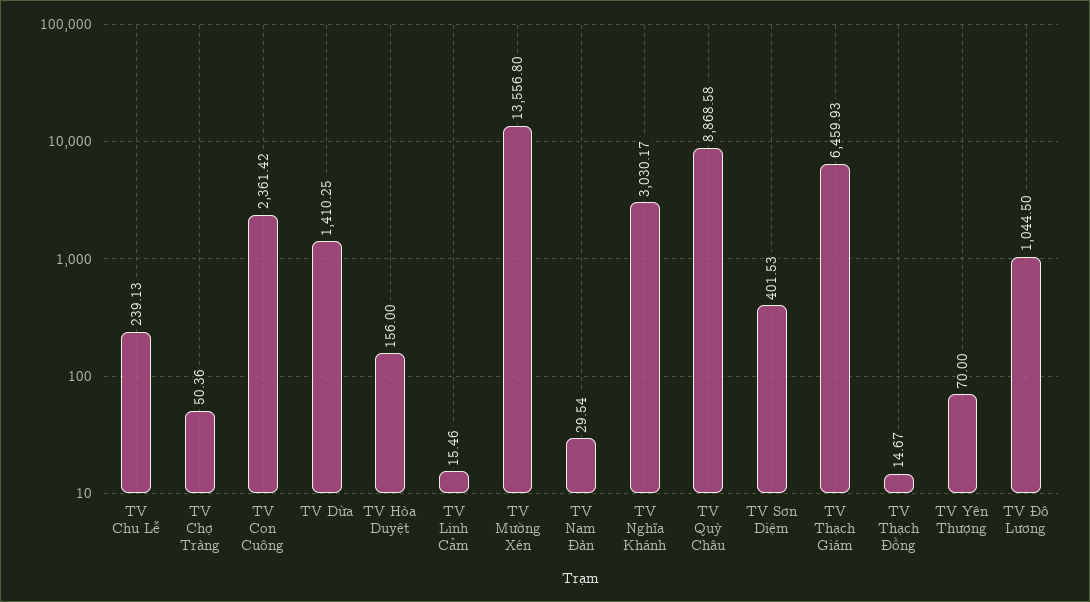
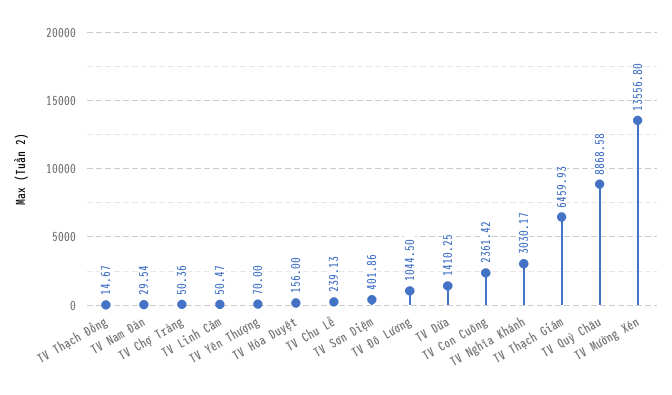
TV Linh Cảm: 15.46 -> 50.47
TV Sơn Diệm: 401.53 -> 401.86

